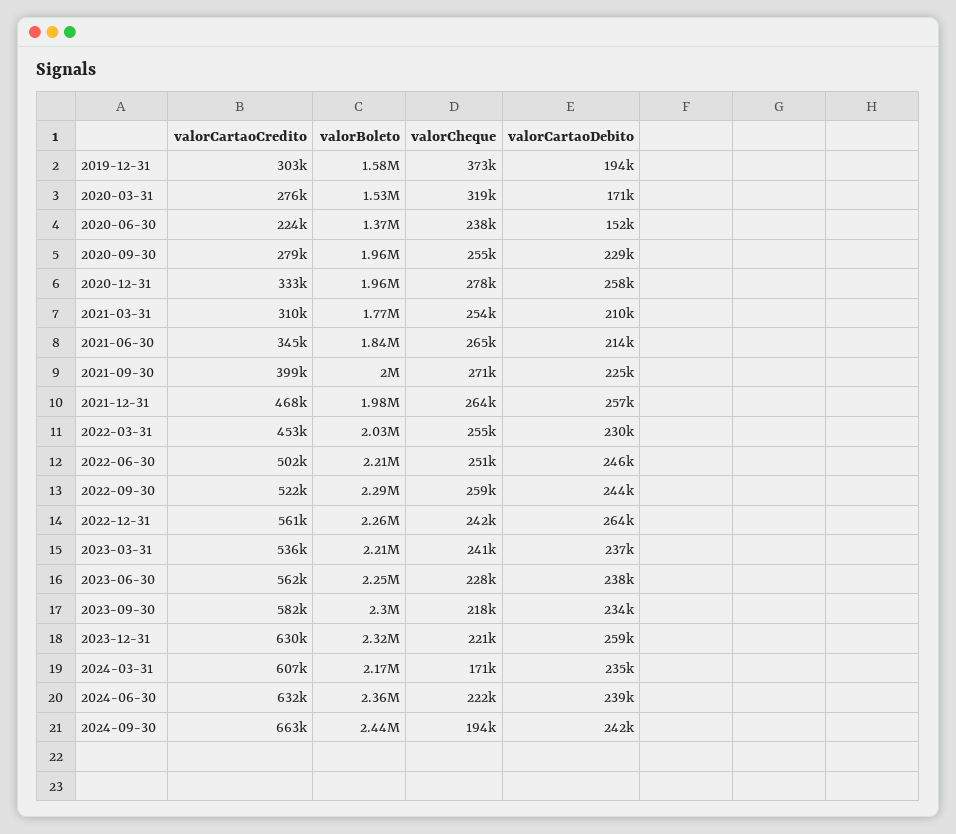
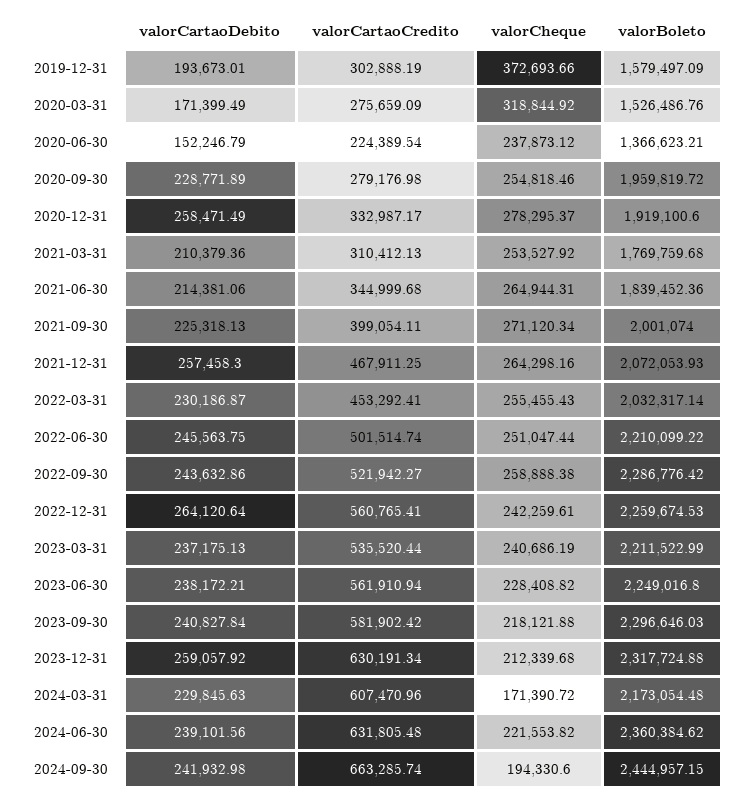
valorBoleto, 2020-12-31: 1960000 -> 1919100.6
valorBoleto, 2021-12-31: 1980000 -> 2072053.93
valorCartaoDebito, 2023-09-30: 234000 -> 240827.84
valorCheque, 2023-12-31: 221000 -> 212339.68
valorCartaoDebito, 2024-03-31: 235000 -> 229845.63

